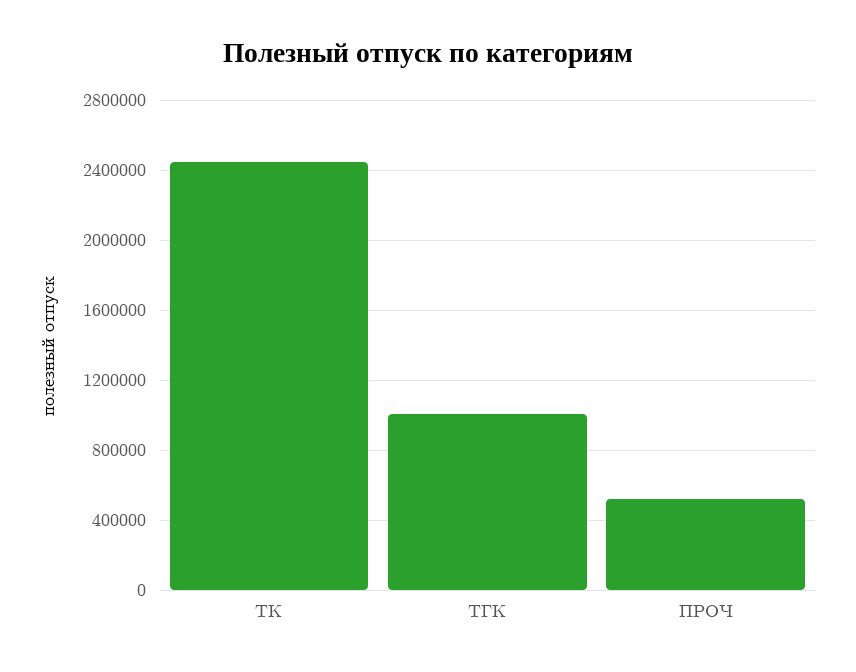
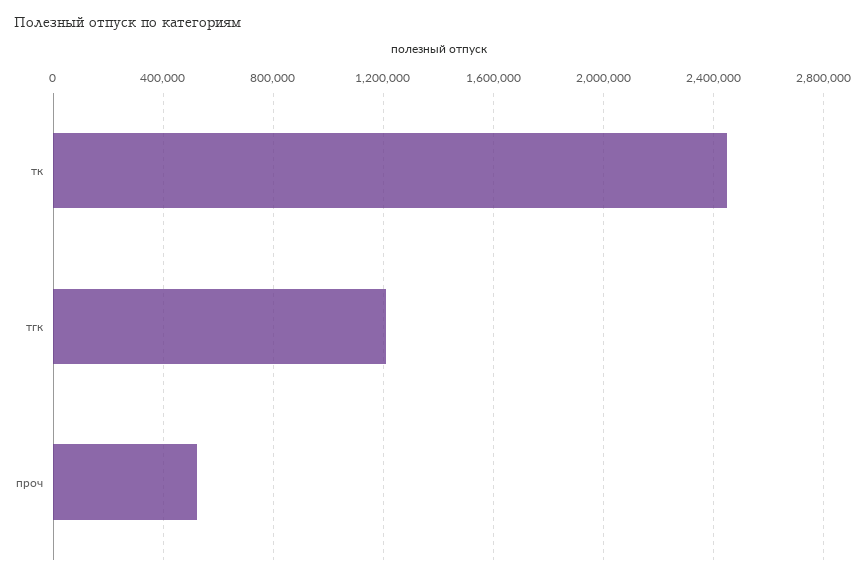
ТГК: 1000000 -> 1200000

